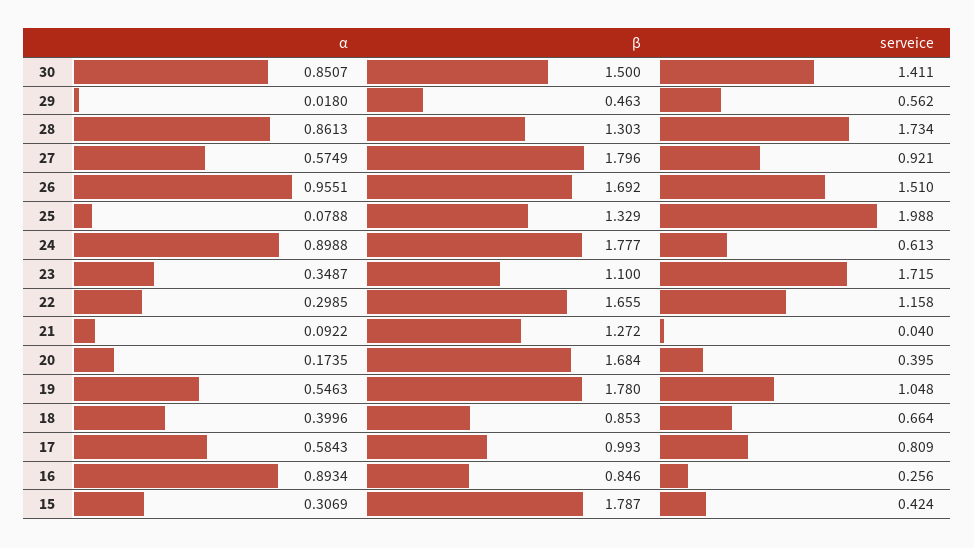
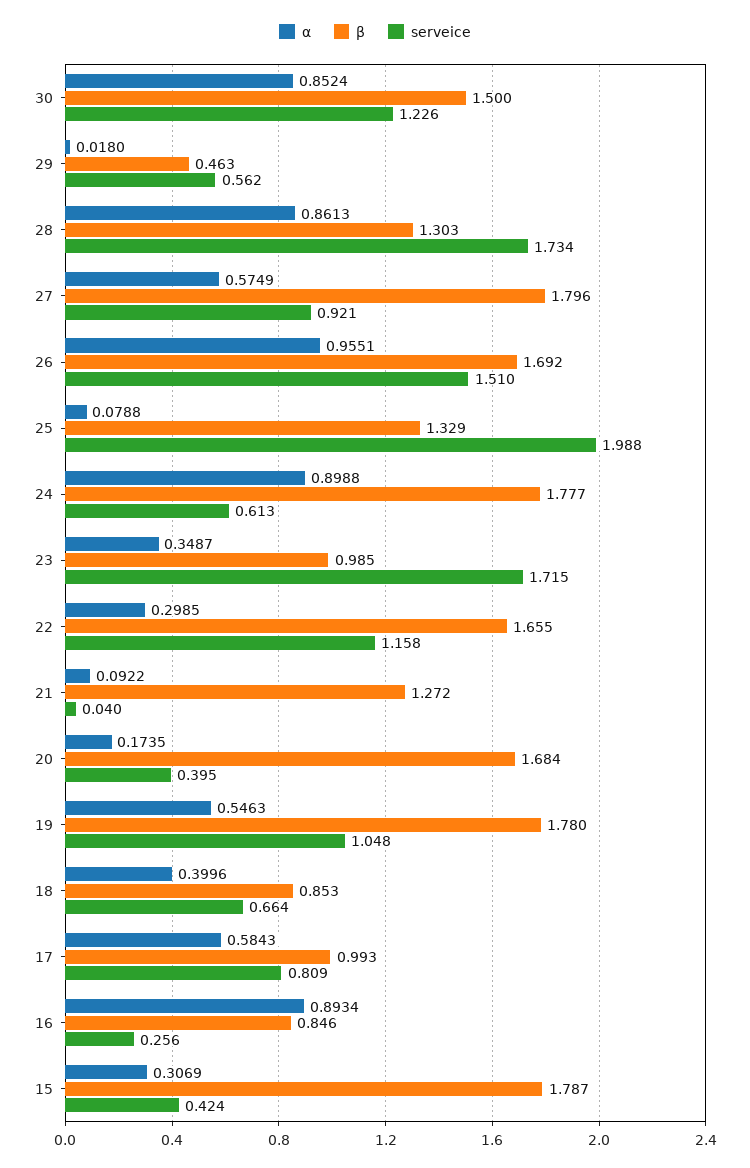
α, 30: 0.8507 -> 0.8524
serveice, 30: 1.411 -> 1.226
β, 23: 1.1 -> 0.985

